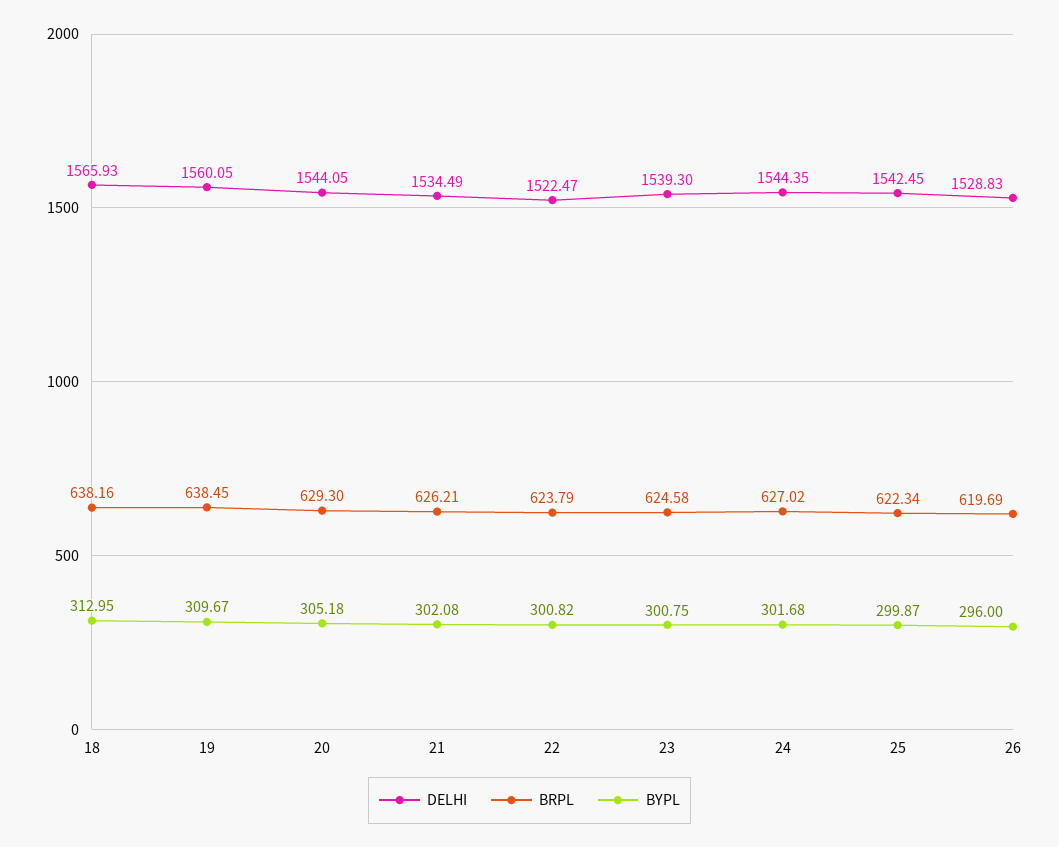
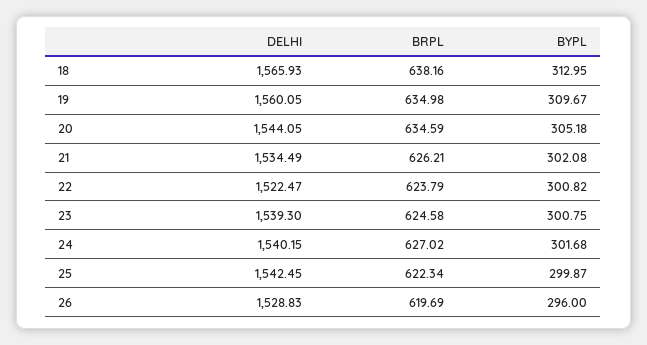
BRPL, 19: 638.45 -> 634.98
BRPL, 20: 629.3 -> 634.59
DELHI, 24: 1544.35 -> 1540.15

